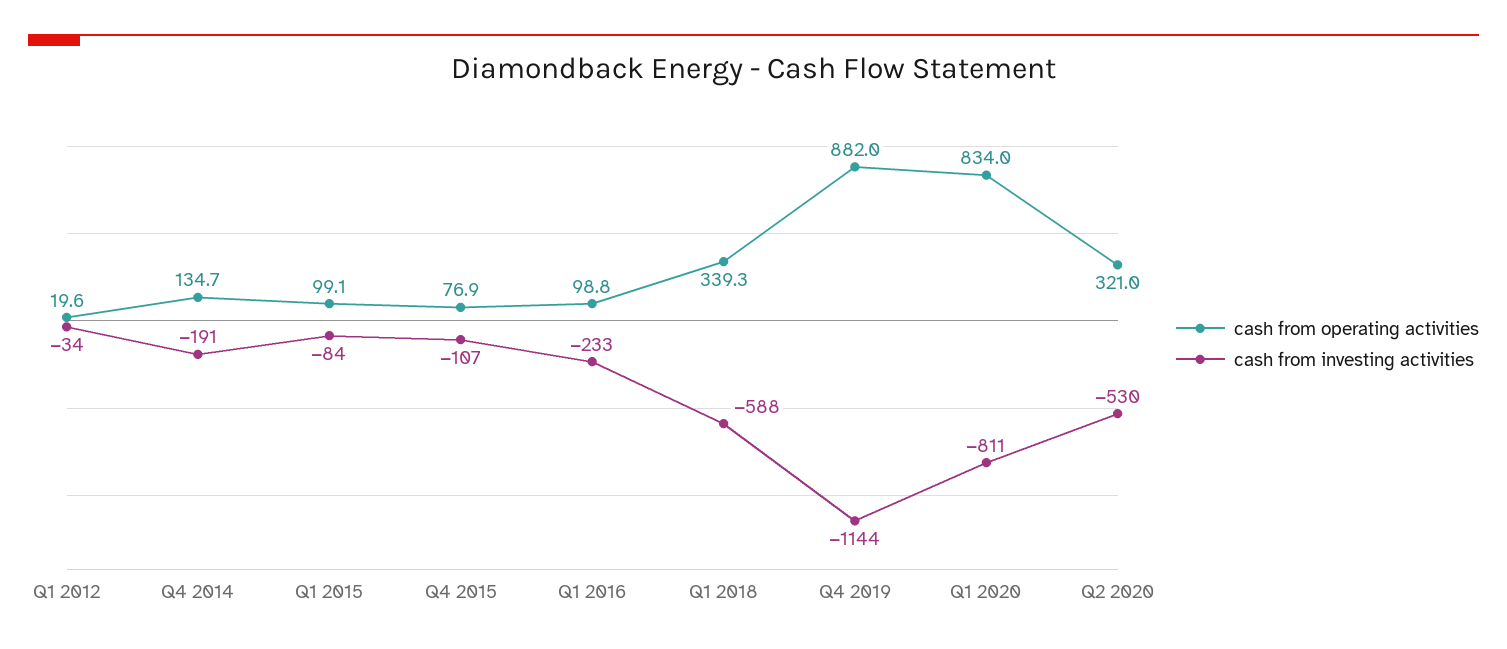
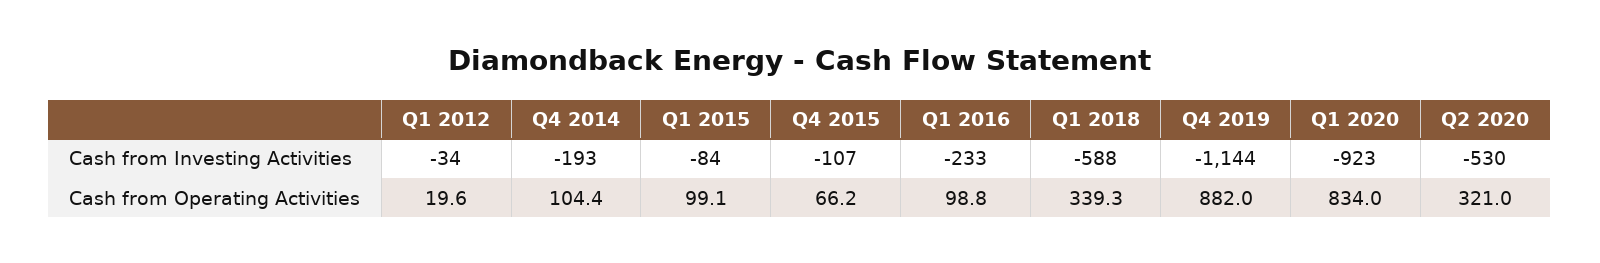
cash from operating activities, Q4 2014: 134.7 -> 104.4
cash from investing activities, Q4 2014: -191 -> -193
cash from operating activities, Q4 2015: 76.9 -> 66.2
cash from investing activities, Q1 2020: -811 -> -923

